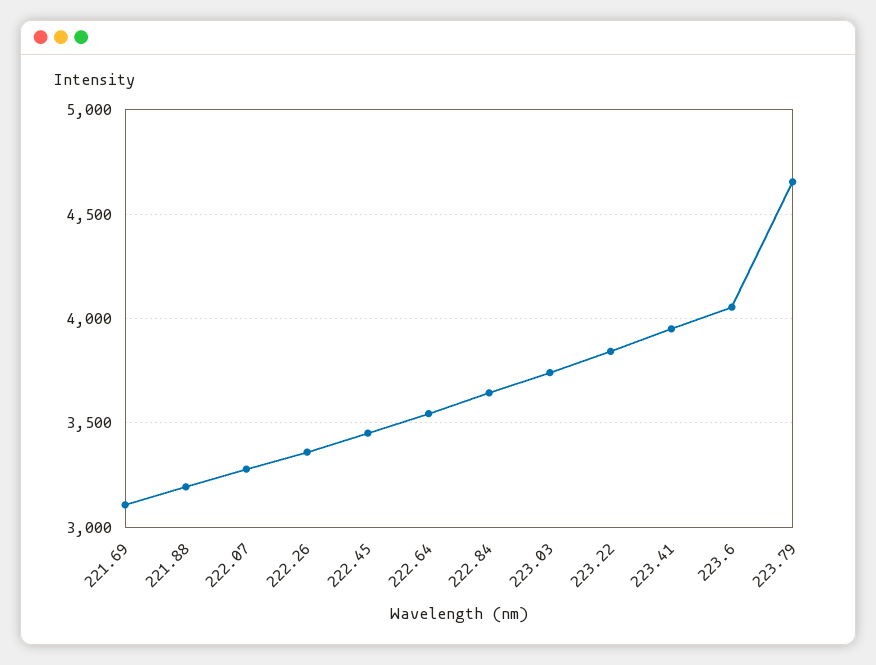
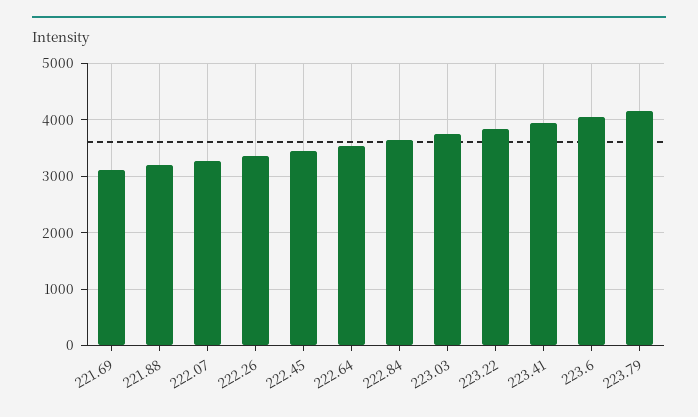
223.79: 4650 -> 4200

